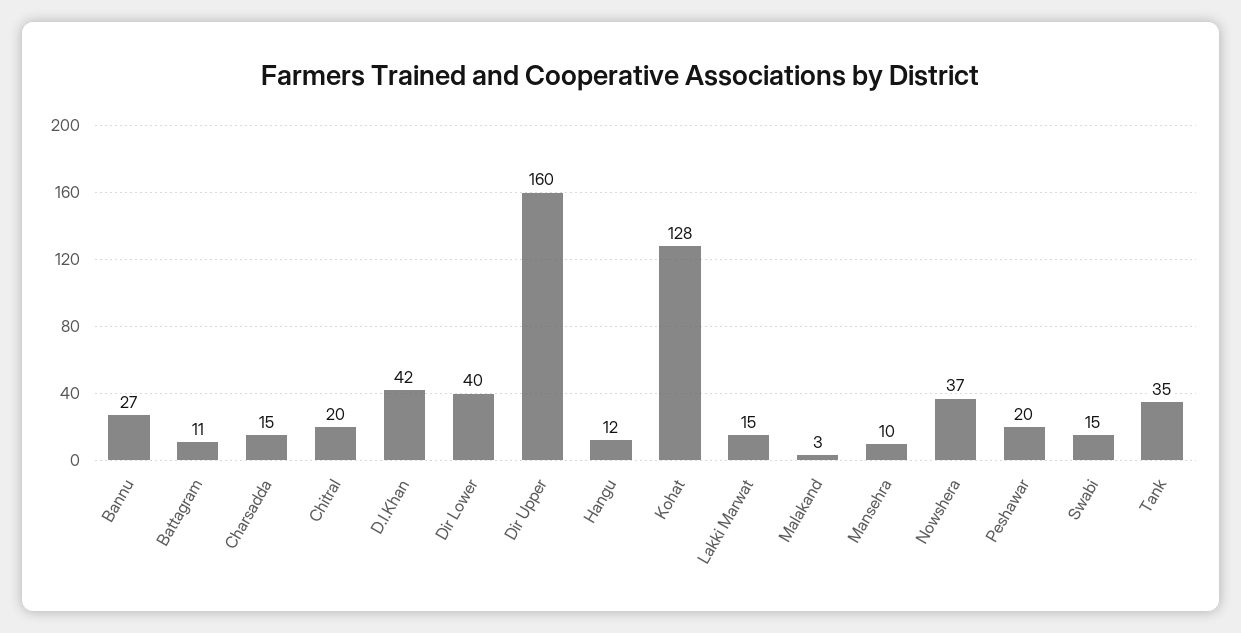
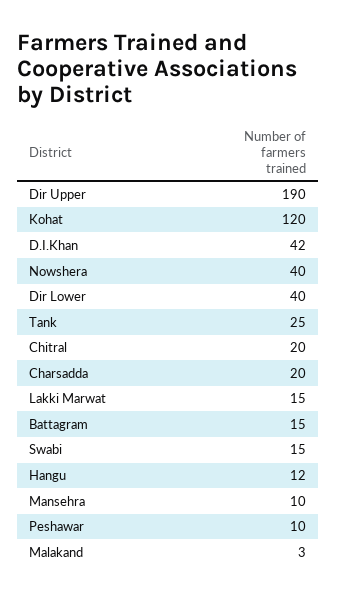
Bannu: 27 -> none
Battagram: 11 -> 15
Charsadda: 15 -> 20
Dir Upper: 160 -> 190
Kohat: 128 -> 120
Nowshera: 37 -> 40
Peshawar: 20 -> 10
Tank: 35 -> 25

